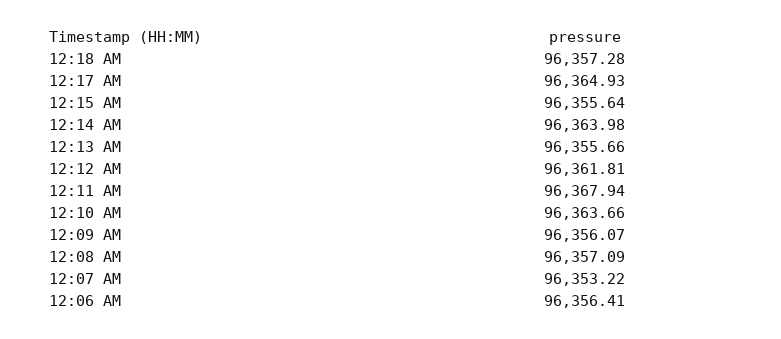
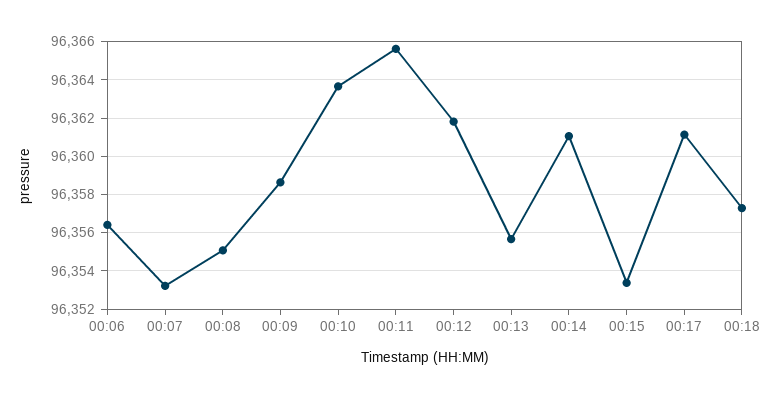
12:17 AM: 96364.93 -> 96361
12:15 AM: 96355.64 -> 96353.5
12:14 AM: 96363.98 -> 96361
12:11 AM: 96367.94 -> 96365.5
12:09 AM: 96356.07 -> 96358.5
12:08 AM: 96357.09 -> 96355

